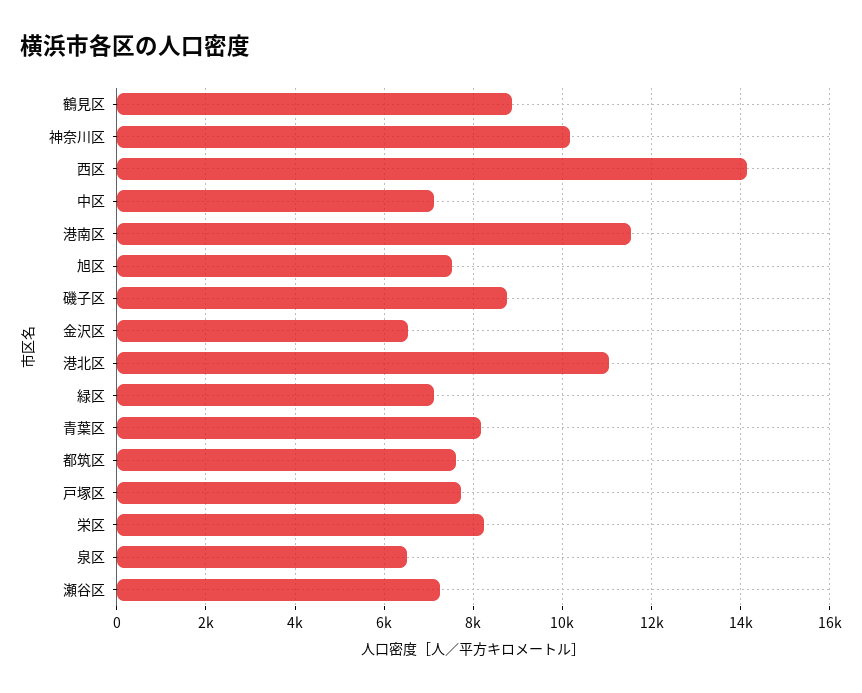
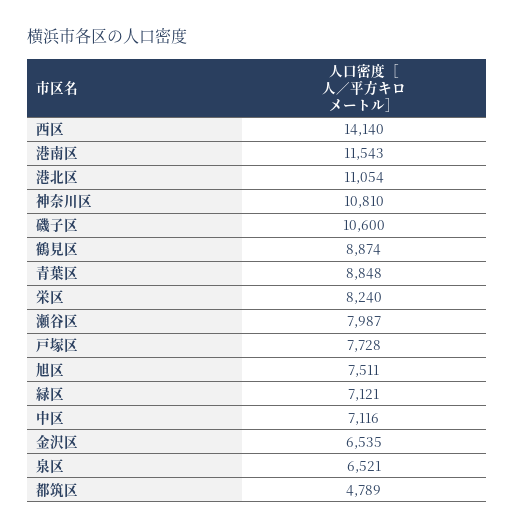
神奈川区: 10200 -> 10810
磯子区: 8800 -> 10600
青葉区: 8200 -> 8848
都筑区: 7600 -> 4789
瀬谷区: 7200 -> 7987

